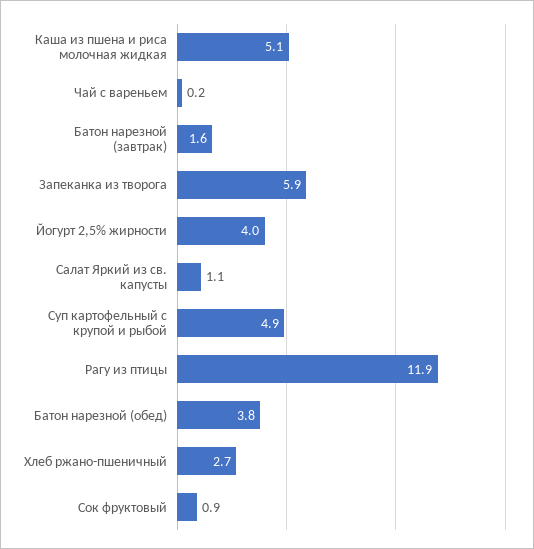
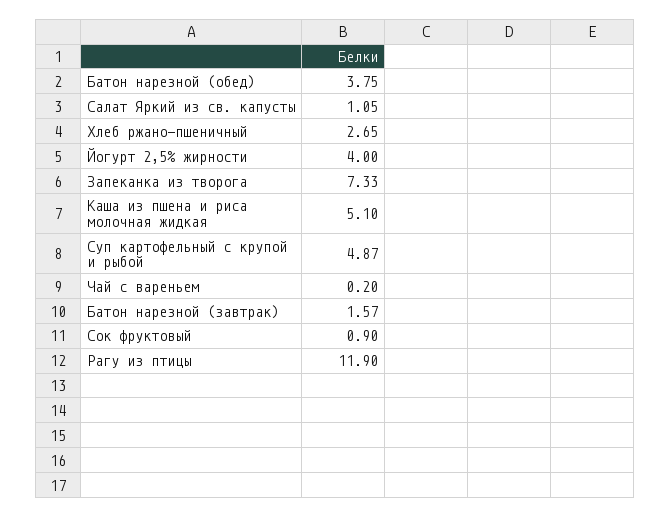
Запеканка из творога: 5.9 -> 7.33

